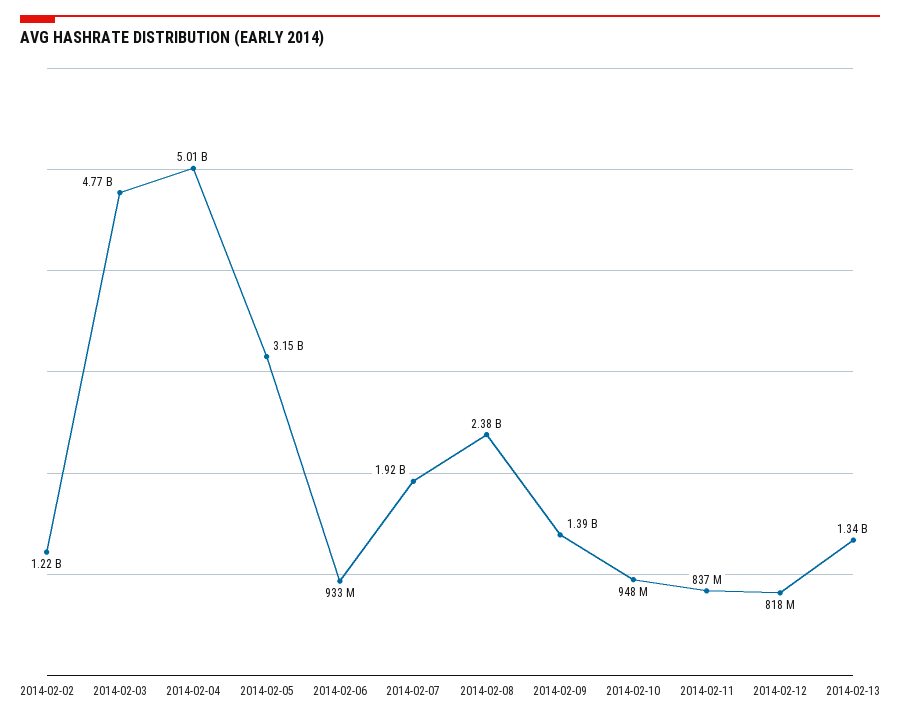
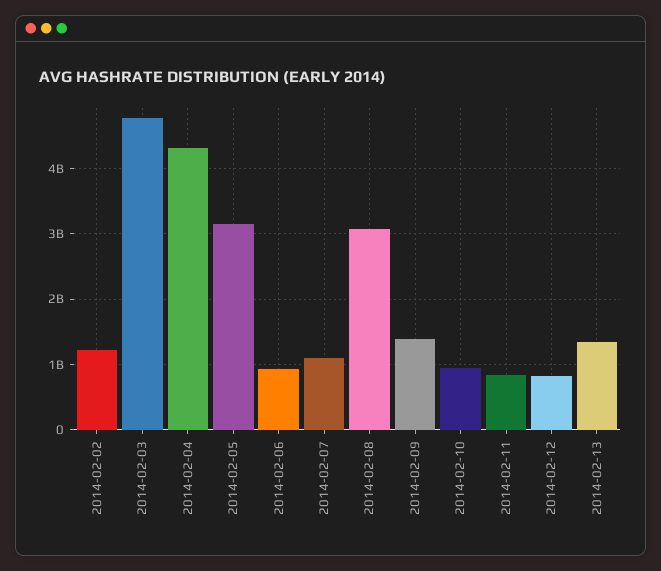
2014-02-04: 5010000000 -> 4300000000
2014-02-07: 1920000000 -> 1100000000
2014-02-08: 2380000000 -> 3100000000

